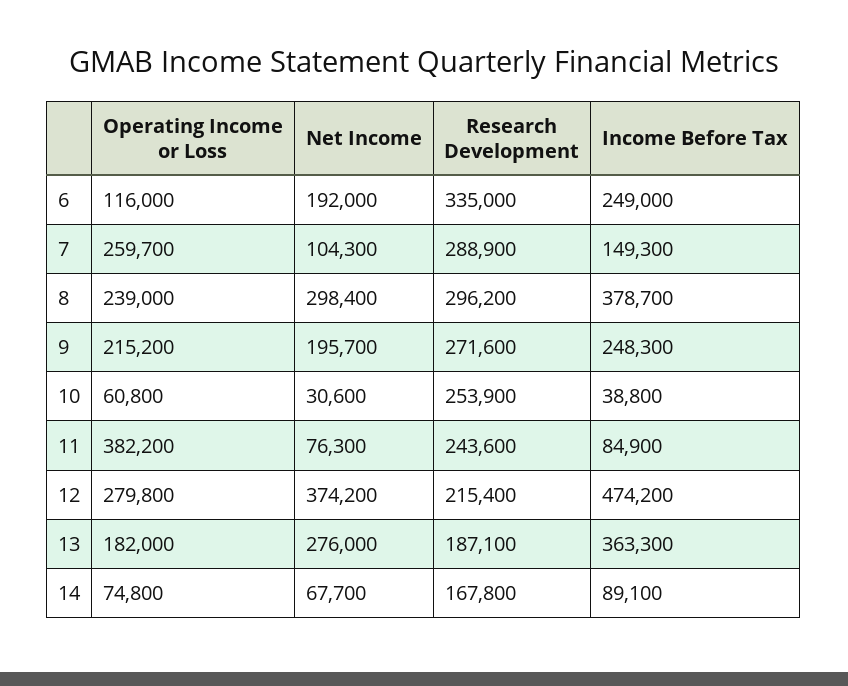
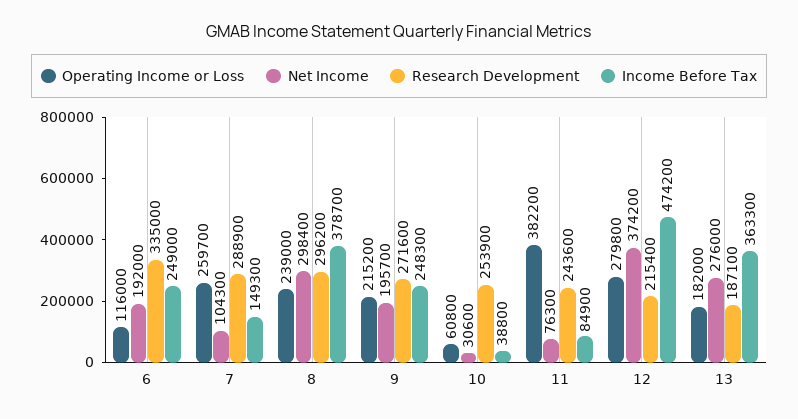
Operating Income or Loss, 14: 74800 -> none
Net Income, 14: 67700 -> none
Research Development, 14: 167800 -> none
Income Before Tax, 14: 89100 -> none

